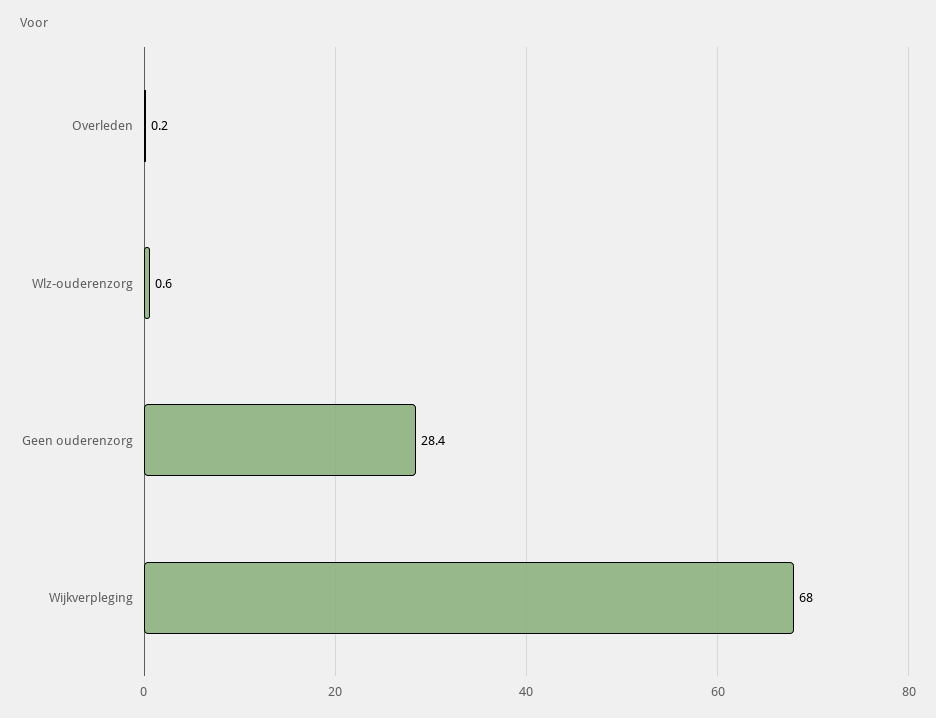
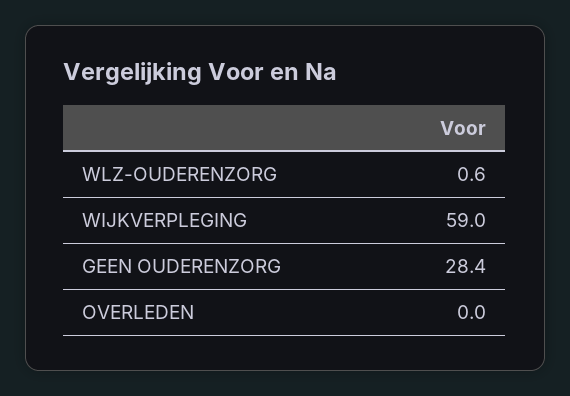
Overleden: 0.2 -> 0
Wijkverpleging: 68 -> 59

